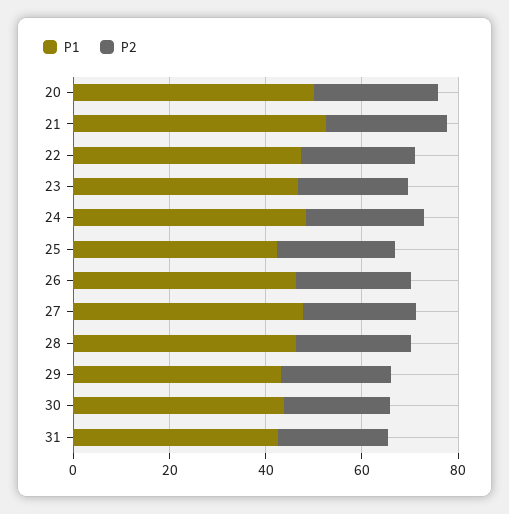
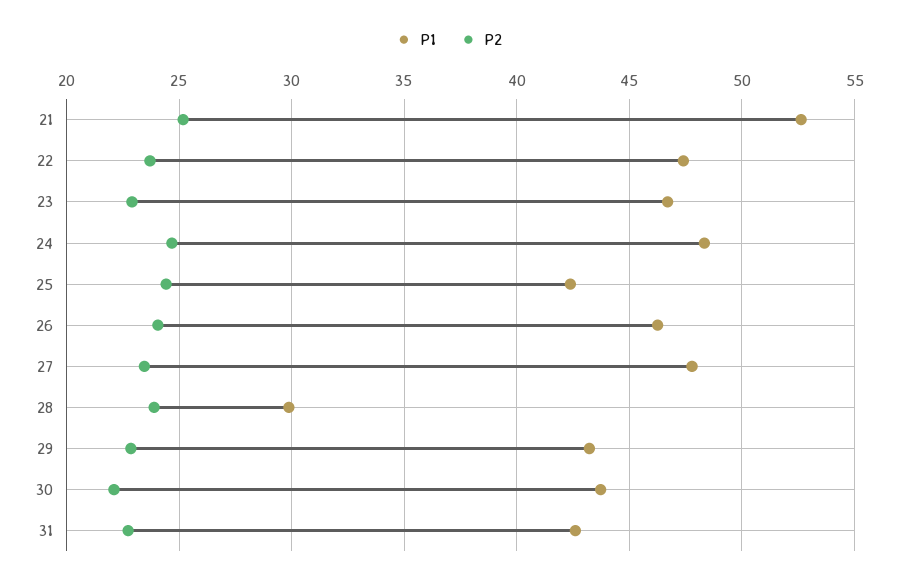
P1, 20: 50 -> none
P2, 20: 25 -> none
P1, 28: 45 -> 30

